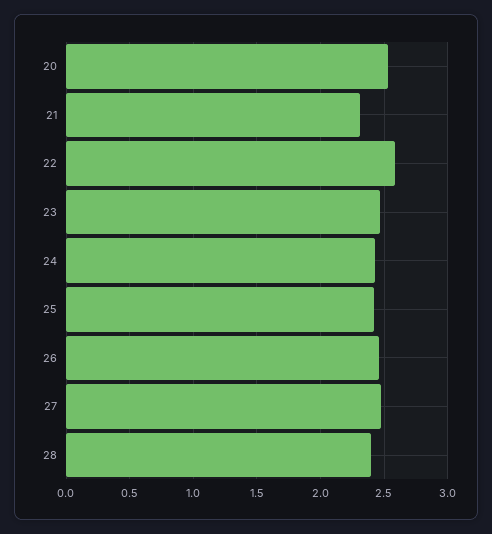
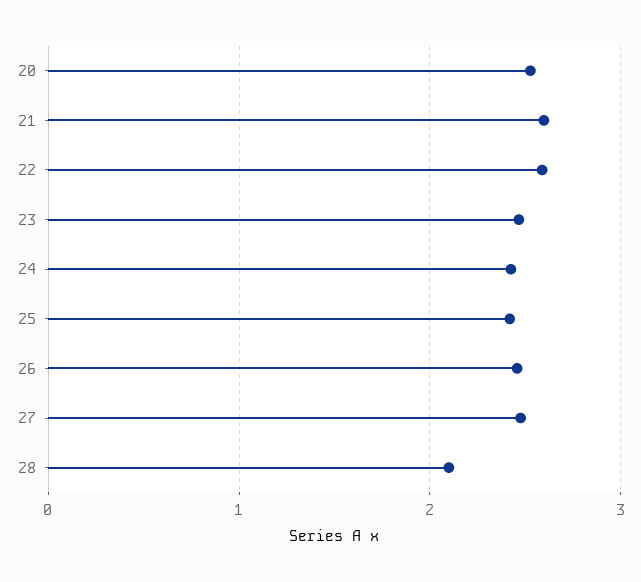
21: 2.3 -> 2.6
28: 2.4 -> 2.1

